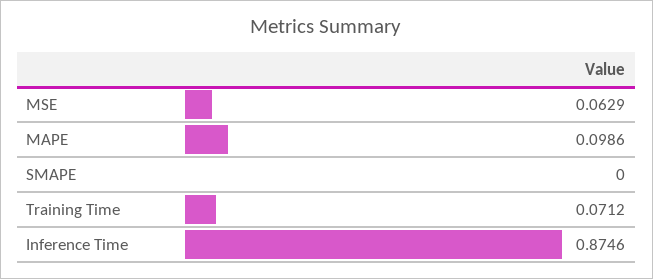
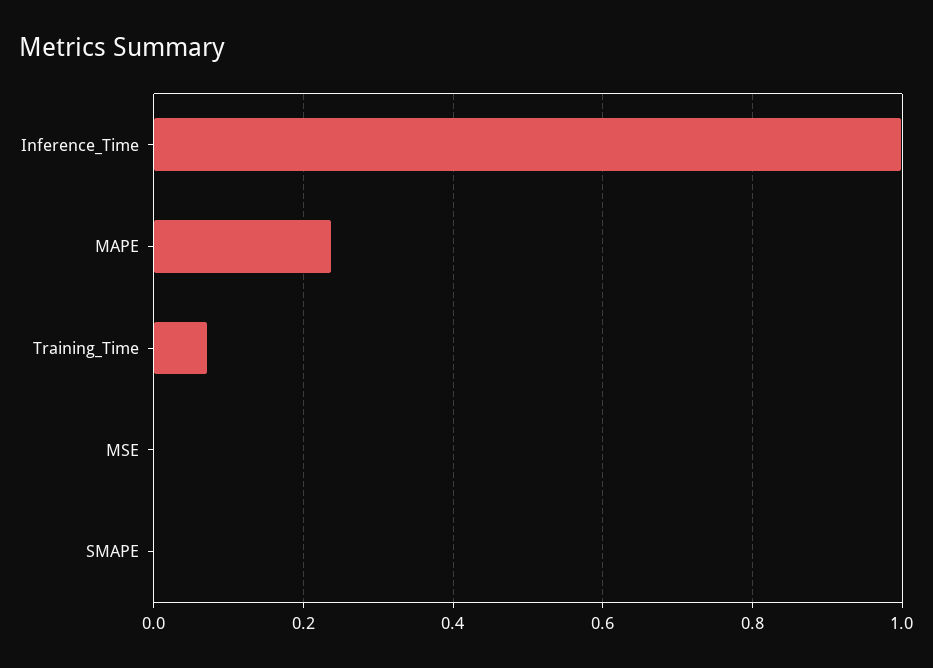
MSE: 0.0629 -> 0
MAPE: 0.0986 -> 0.24
Inference Time: 0.8746 -> 1

